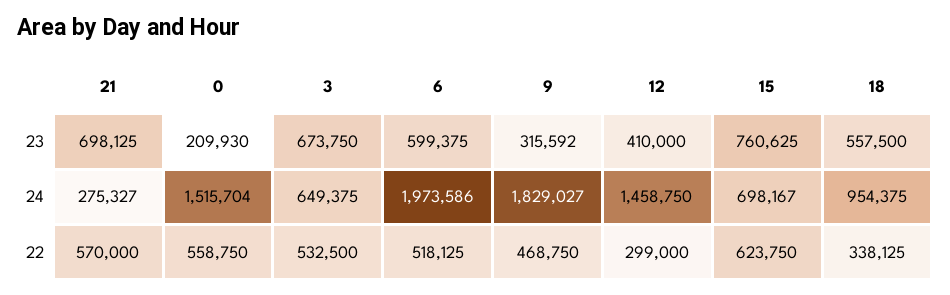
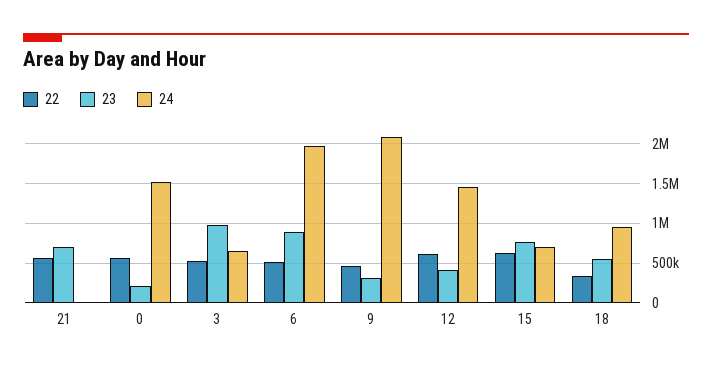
23, 3: 673750 -> 1000000
23, 6: 599375 -> 900000
24, 21: 275327 -> 0
24, 9: 1829027 -> 2100000
22, 12: 299000 -> 600000

